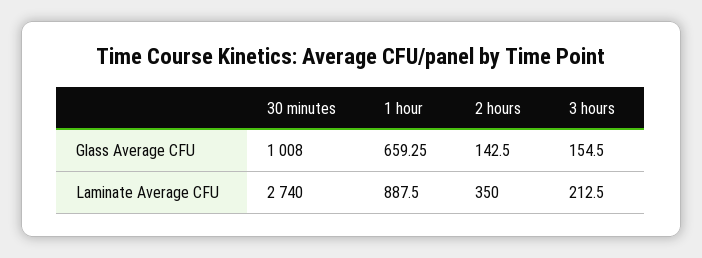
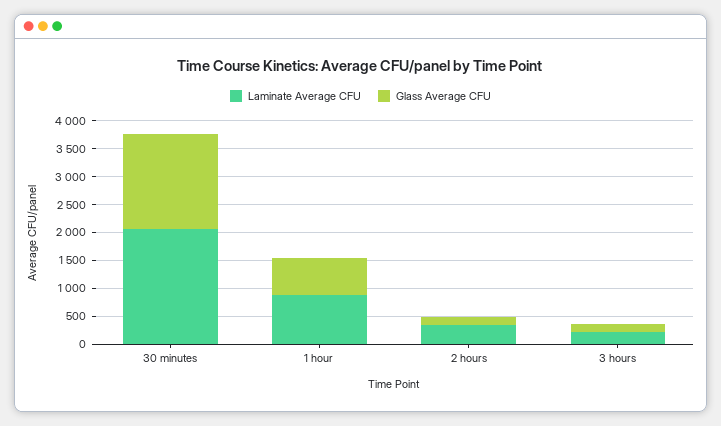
Glass Average CFU, 30 minutes: 1008 -> 1750
Laminate Average CFU, 30 minutes: 2740 -> 2000

